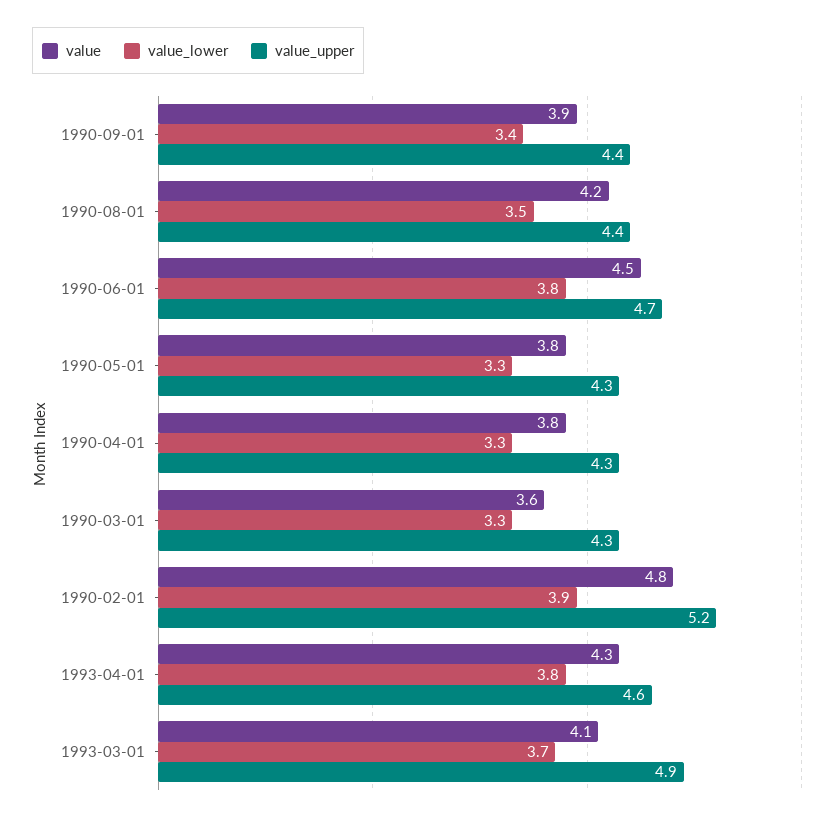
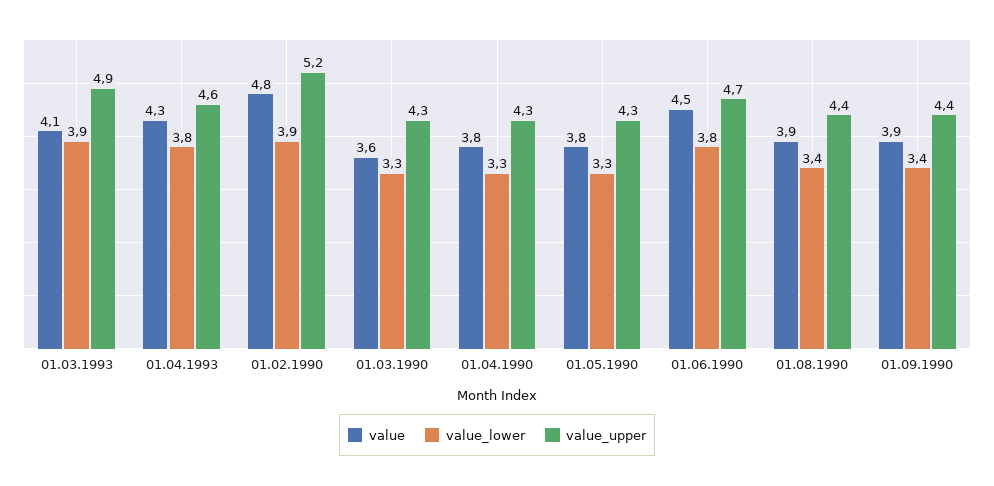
value, 1990-08-01: 4.2 -> 3.9
value_lower, 1990-08-01: 3.5 -> 3.4
value_lower, 1993-03-01: 3.7 -> 3.9

